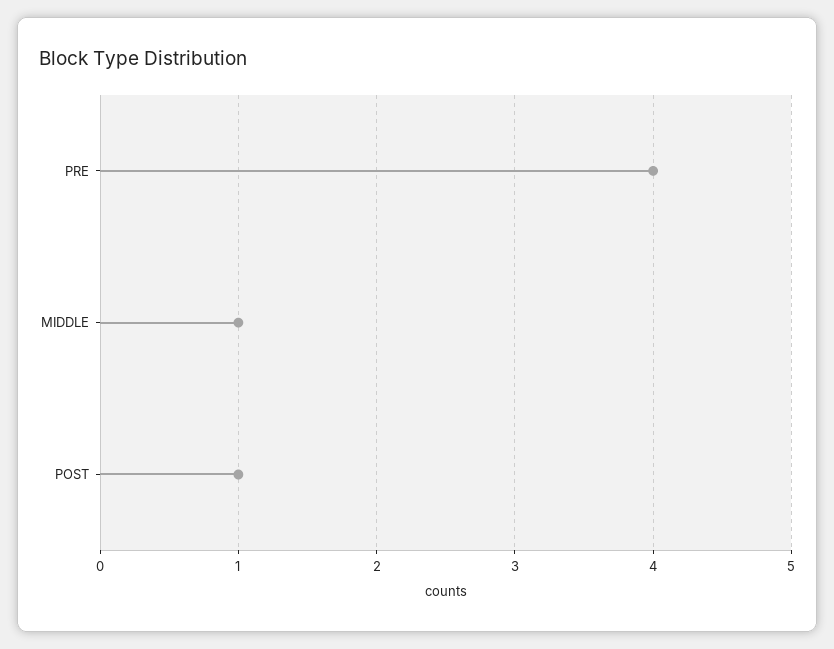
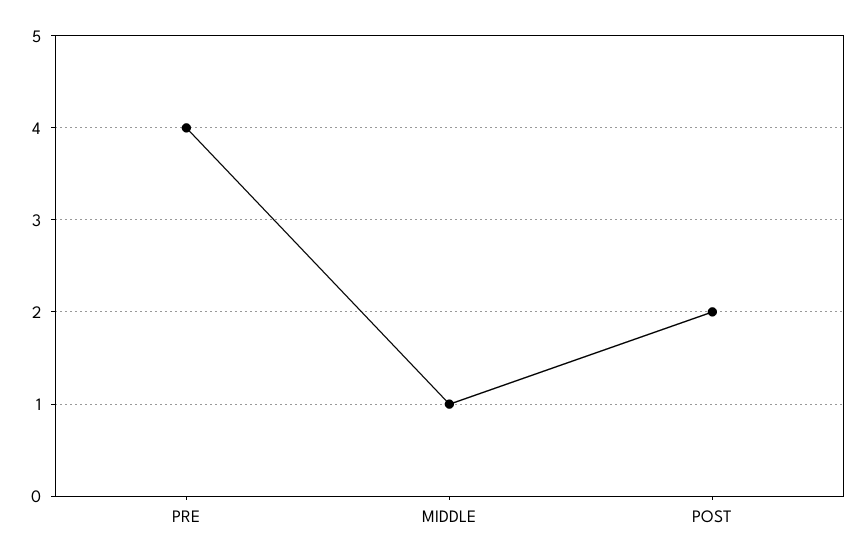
POST: 1 -> 2

